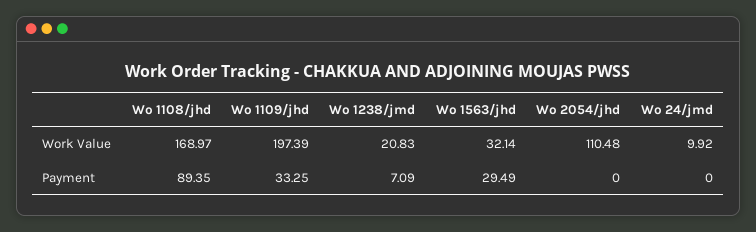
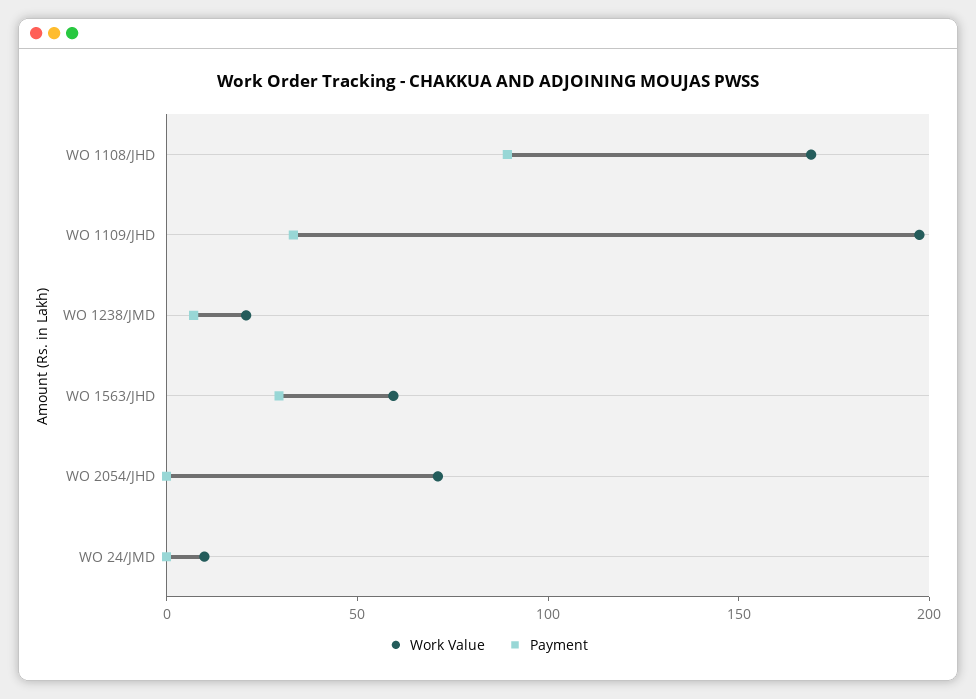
Work Value, Wo 1563/jhd: 32.14 -> 60
Work Value, Wo 2054/jhd: 110.48 -> 70

